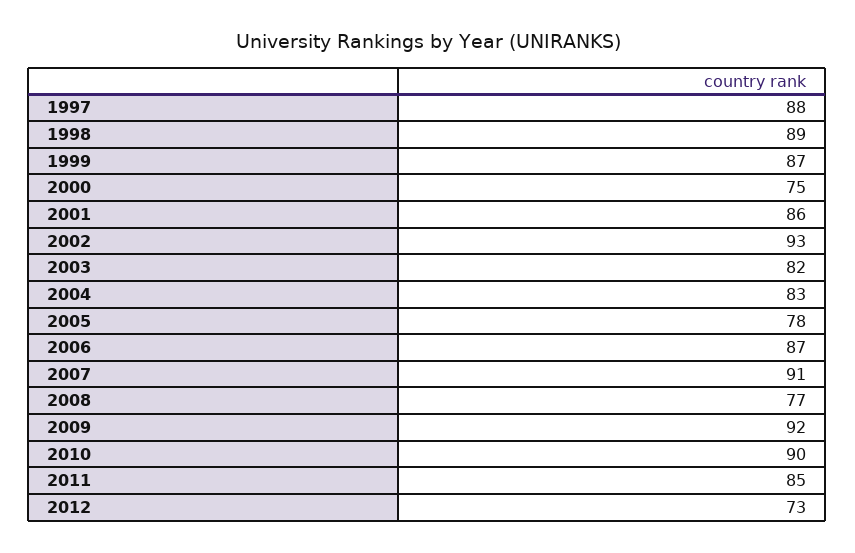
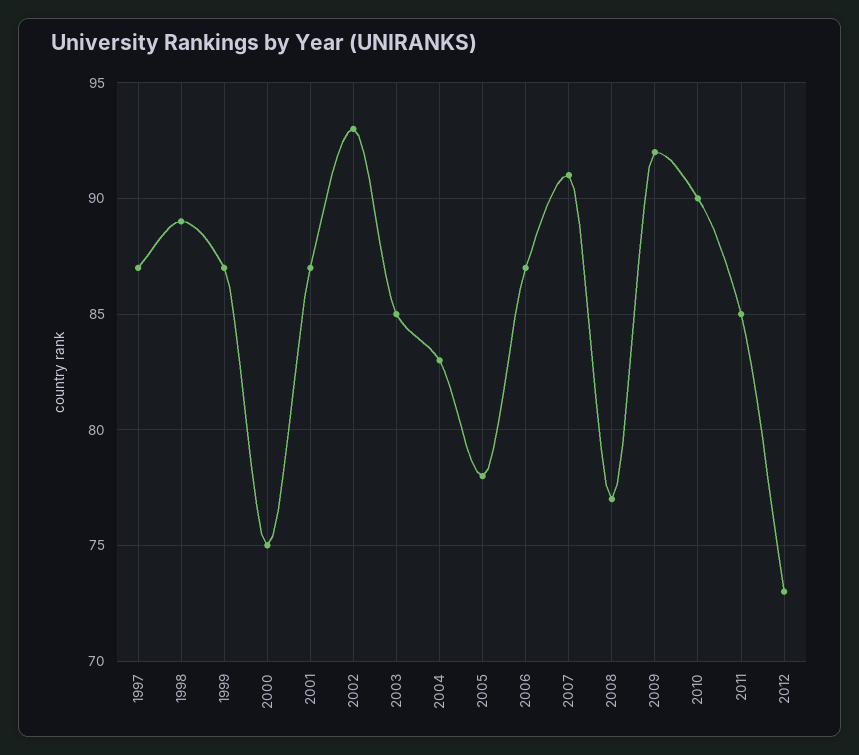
1997: 88 -> 87
2001: 86 -> 87
2003: 82 -> 85

